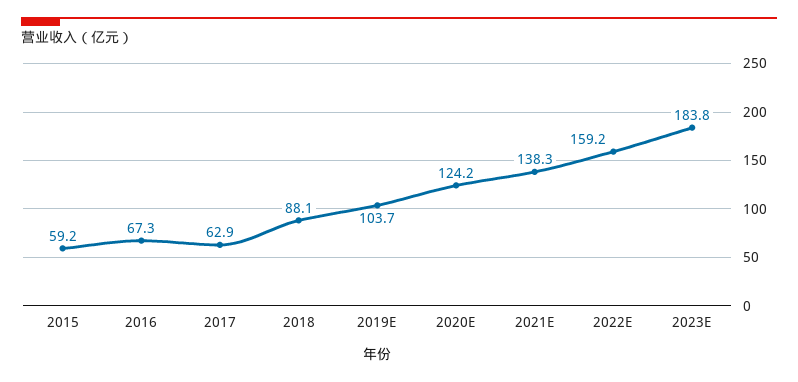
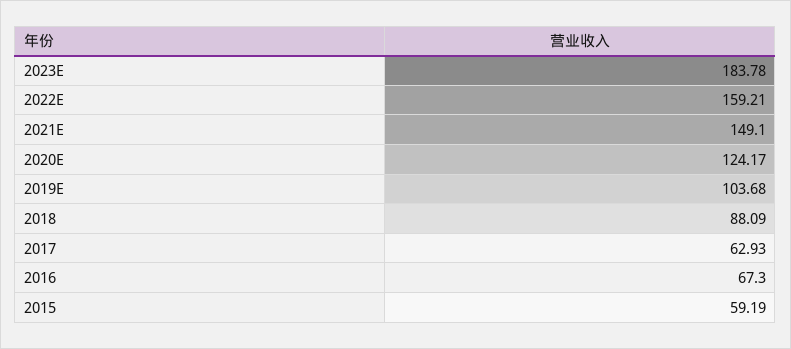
2021E: 138.3 -> 149.1

